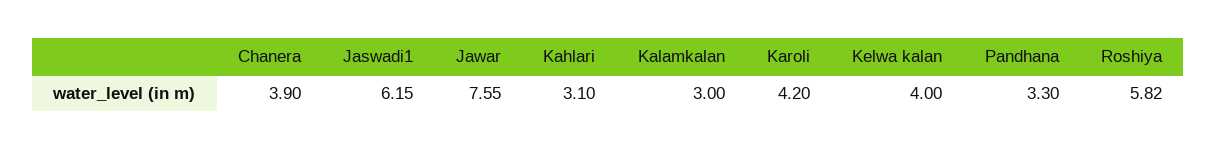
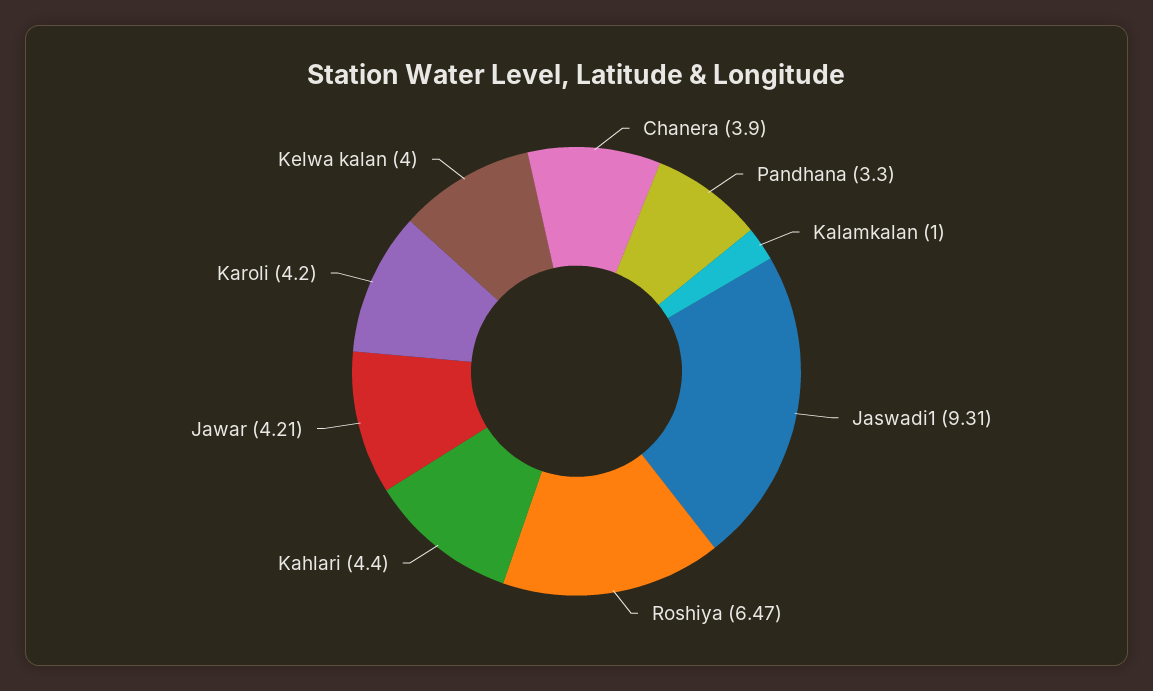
Jaswadi1: 6.15 -> 9.31
Jawar: 7.55 -> 4.21
Kahlari: 3.1 -> 4.4
Kalamkalan: 3 -> 1
Roshiya: 5.82 -> 6.47

